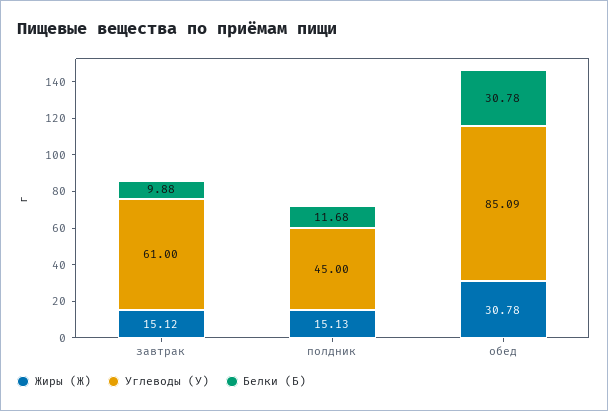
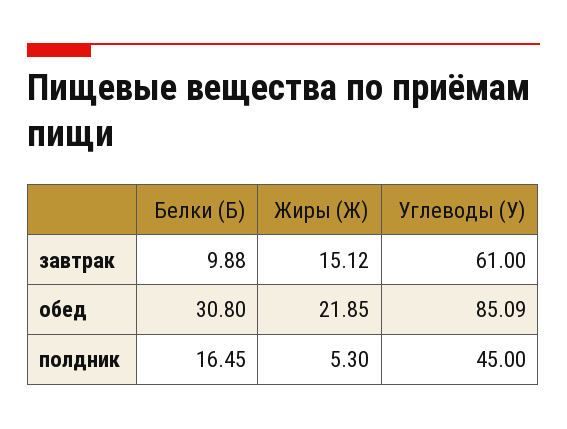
Жиры (Ж), полдник: 15.13 -> 5.3
Белки (Б), полдник: 11.68 -> 16.45
Жиры (Ж), обед: 30.78 -> 21.85
Белки (Б), обед: 30.78 -> 30.8

